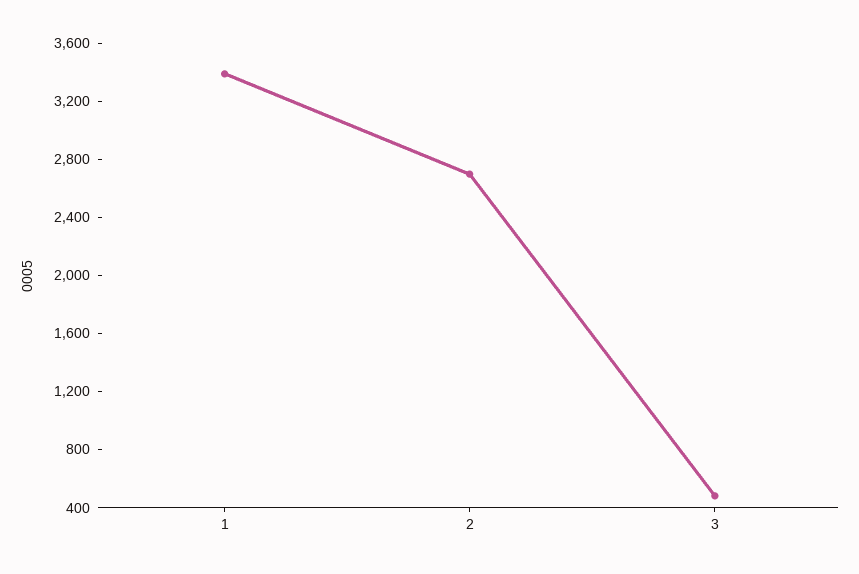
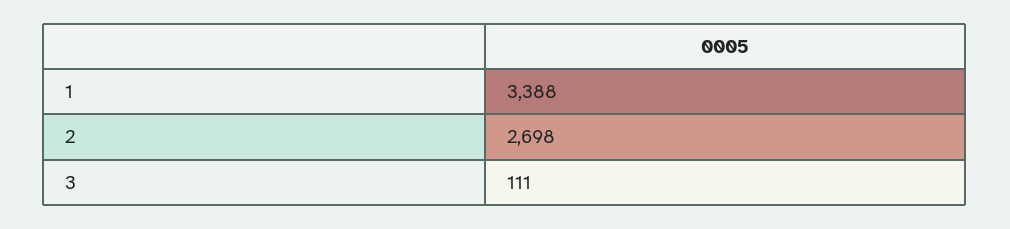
3: 500 -> 111

